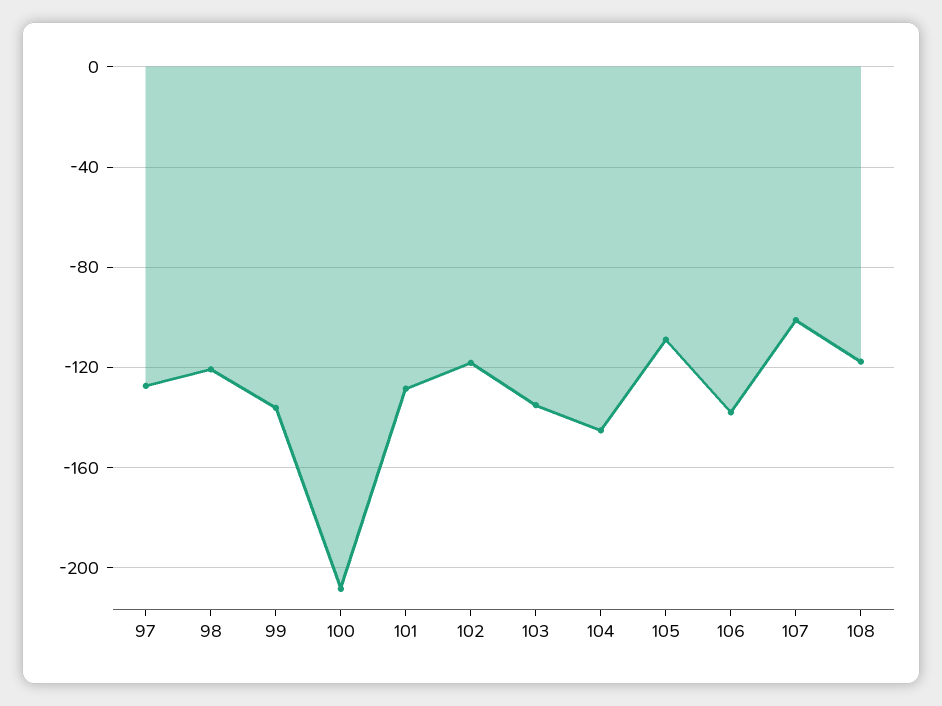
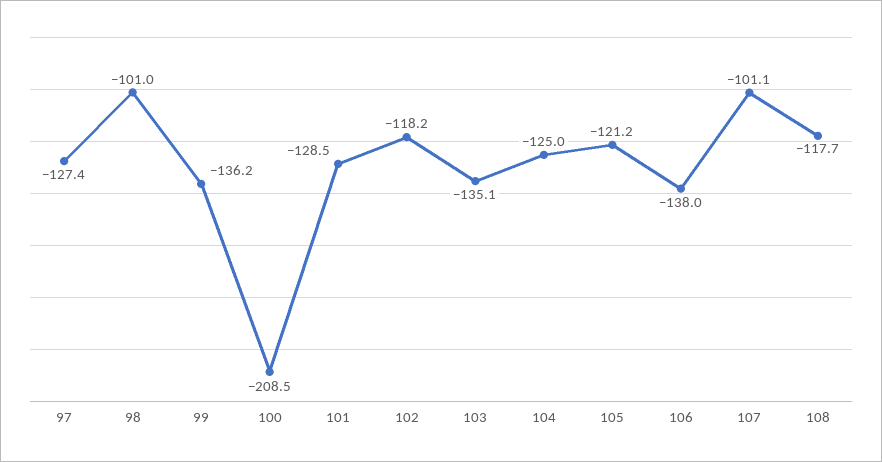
98: -120 -> -101
104: -145 -> -125
105: -110 -> -121.2

